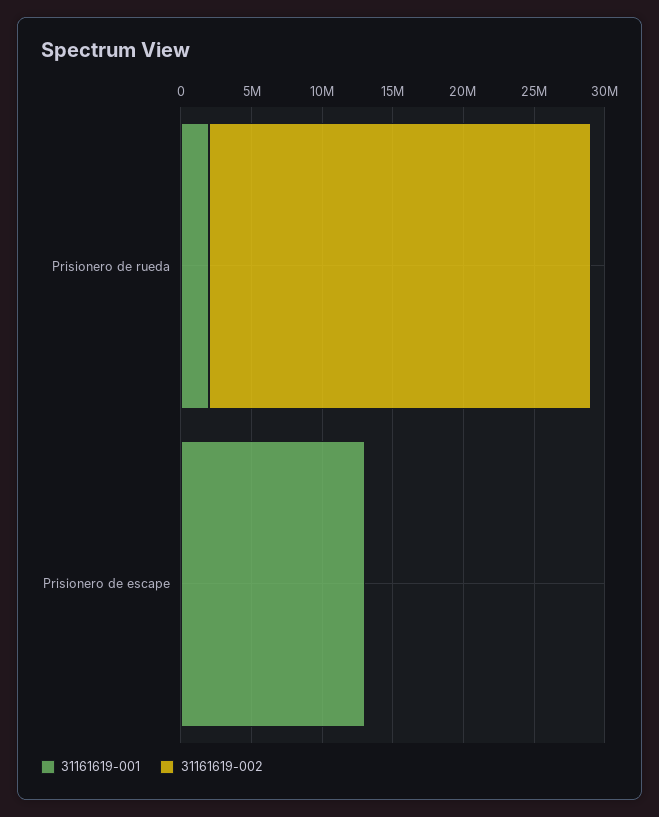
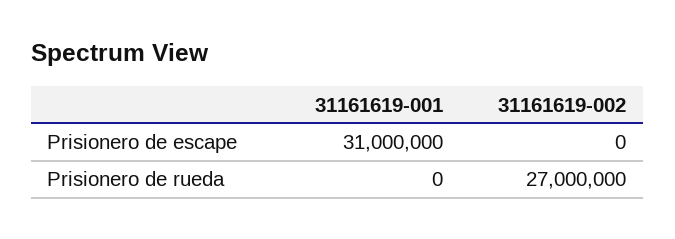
31161619-001, Prisionero de rueda: 2000000 -> 0
31161619-001, Prisionero de escape: 13000000 -> 31000000

